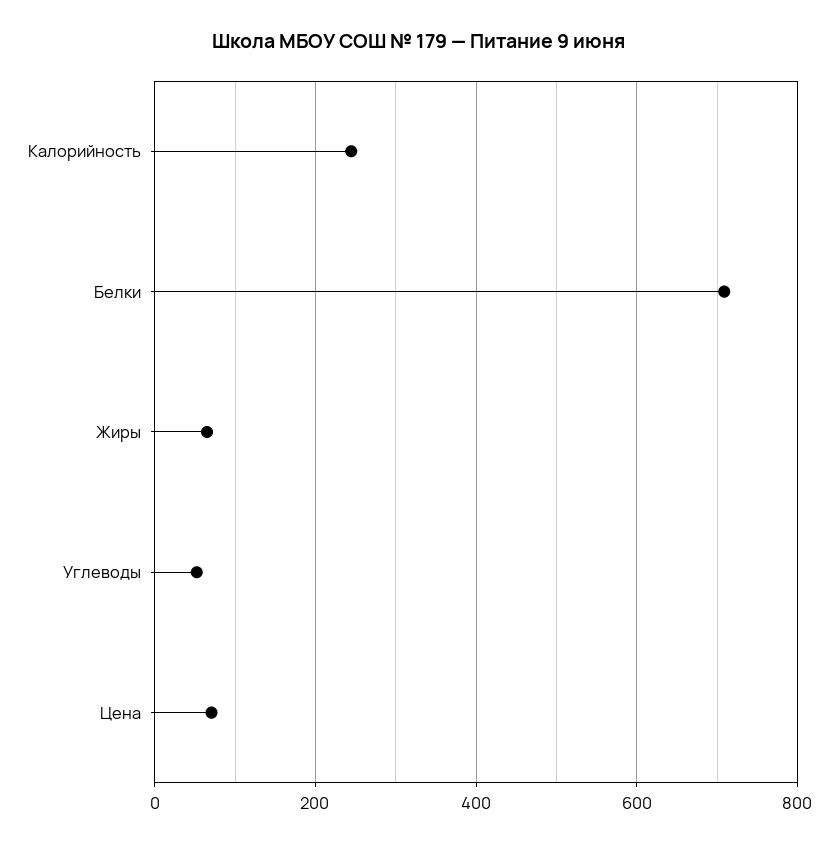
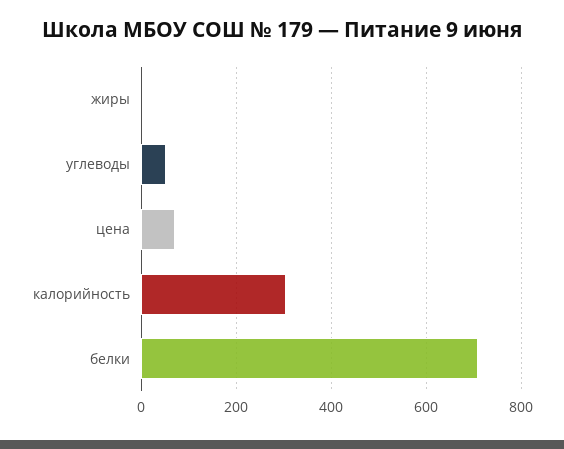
Калорийность: 240 -> 300
Жиры: 60 -> 0

